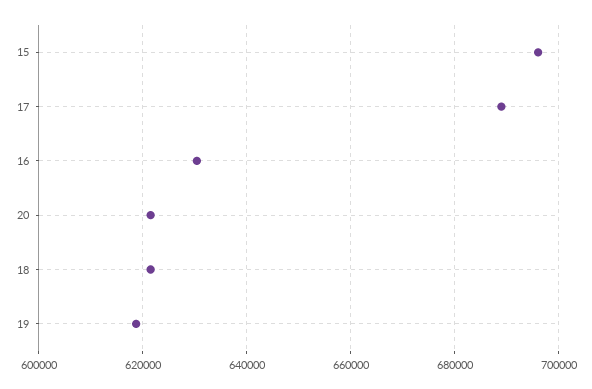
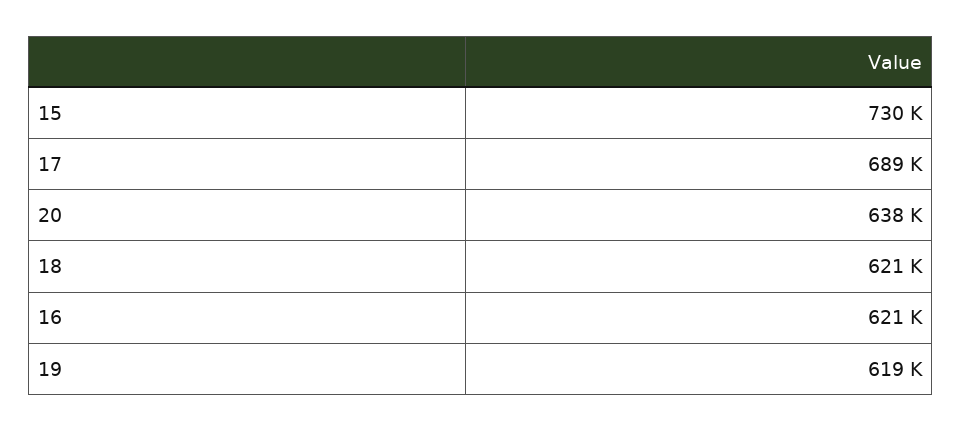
15: 696000 -> 730000
16: 630000 -> 621000
20: 622000 -> 638000

